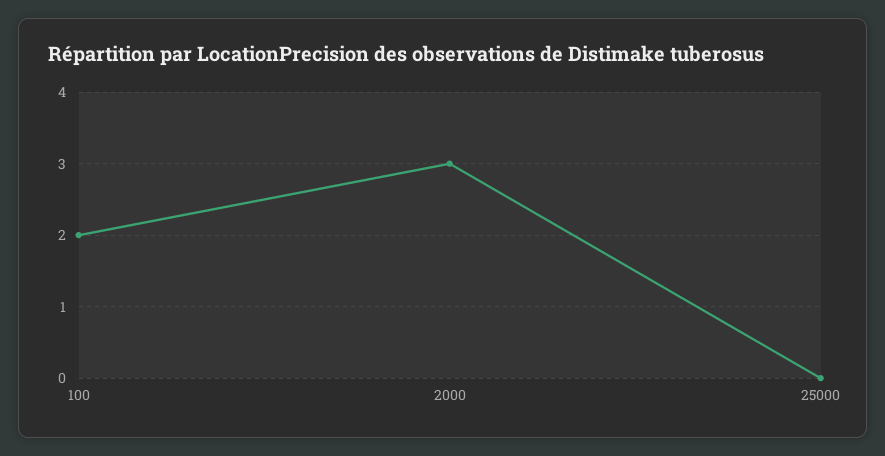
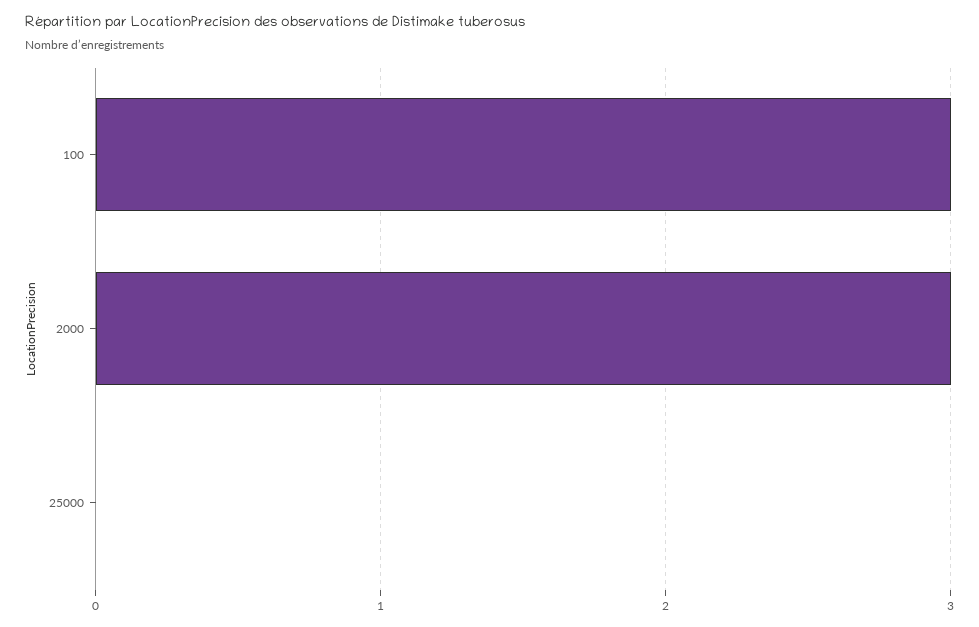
100: 2 -> 3

